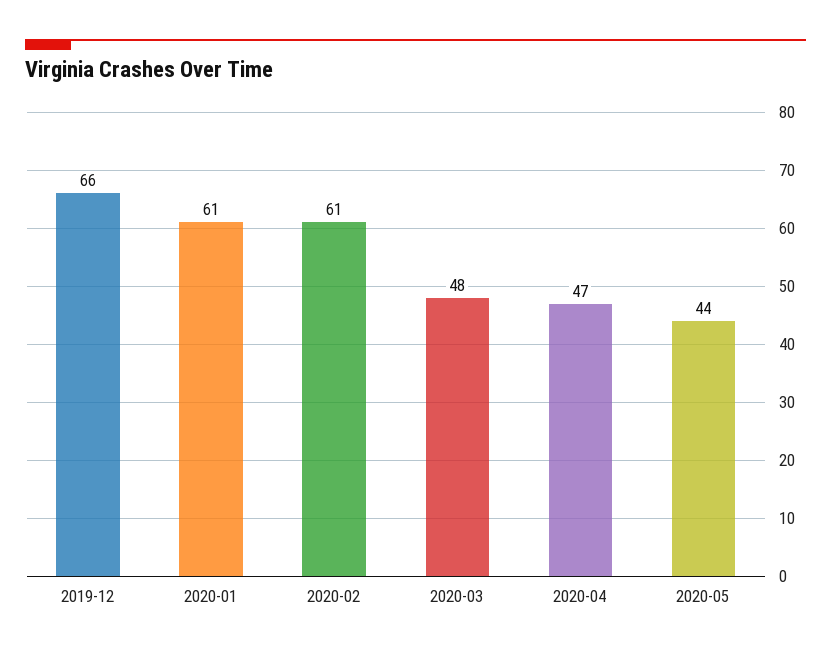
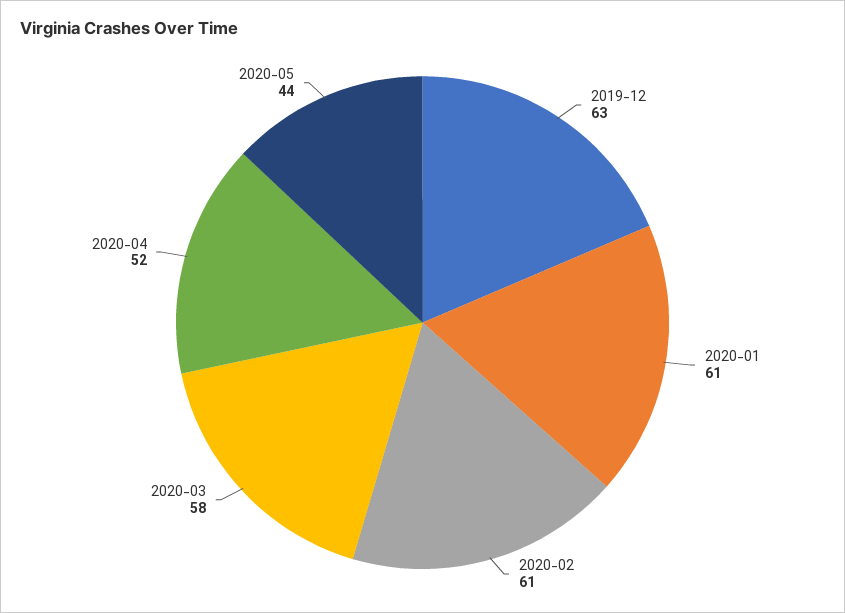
2019-12: 66 -> 63
2020-03: 48 -> 58
2020-04: 47 -> 52

